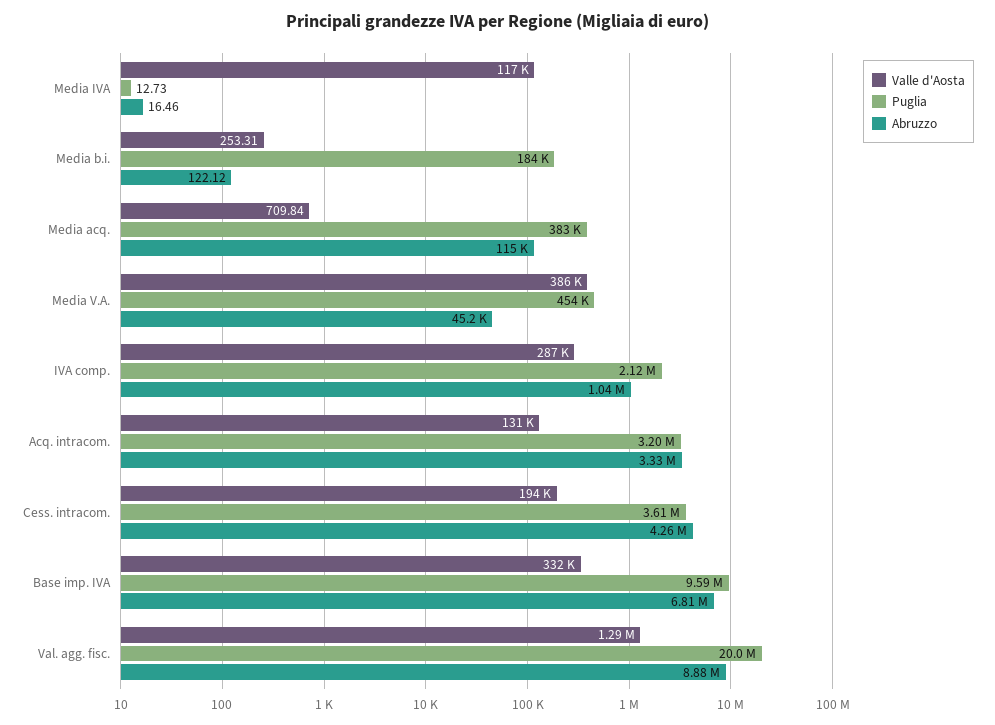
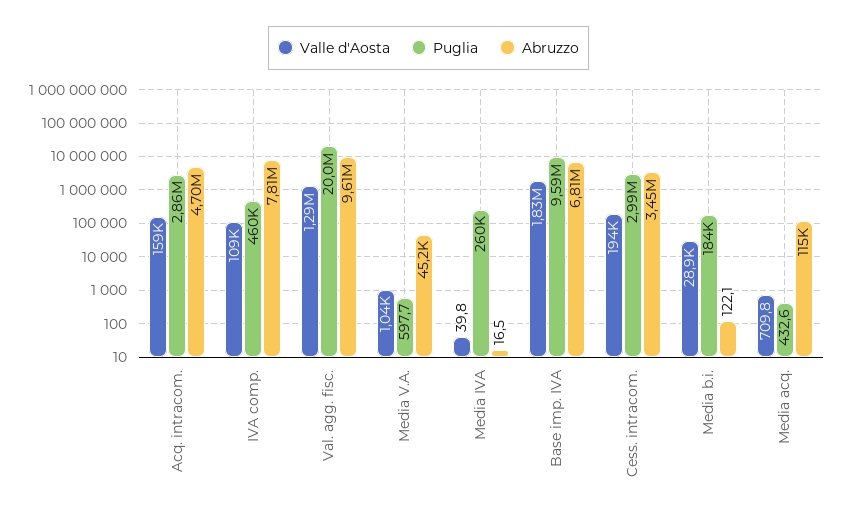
Valle d'Aosta, Media IVA: 117000 -> 39.8
Puglia, Media IVA: 12.73 -> 260000
Valle d'Aosta, Media b.i.: 253.31 -> 28900
Puglia, Media acq.: 383000 -> 432.6
Valle d'Aosta, Media V.A.: 386000 -> 1040
Puglia, Media V.A.: 454000 -> 597.7
Valle d'Aosta, IVA comp.: 287000 -> 109000
Puglia, IVA comp.: 2120000 -> 460000
Abruzzo, IVA comp.: 1040000 -> 7810000
Valle d'Aosta, Acq. intracom.: 131000 -> 159000
Puglia, Acq. intracom.: 3200000 -> 2860000
Abruzzo, Acq. intracom.: 3330000 -> 4700000
Puglia, Cess. intracom.: 3610000 -> 2990000
Abruzzo, Cess. intracom.: 4260000 -> 3450000
Valle d'Aosta, Base imp. IVA: 332000 -> 1830000
Abruzzo, Val. agg. fisc.: 8880000 -> 9610000

